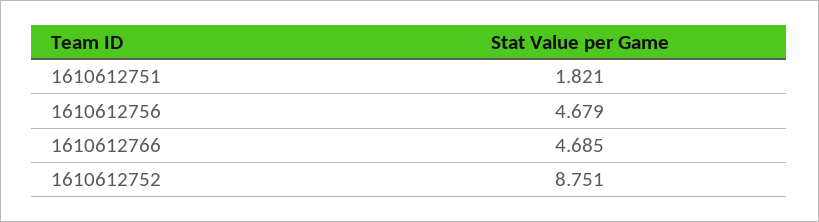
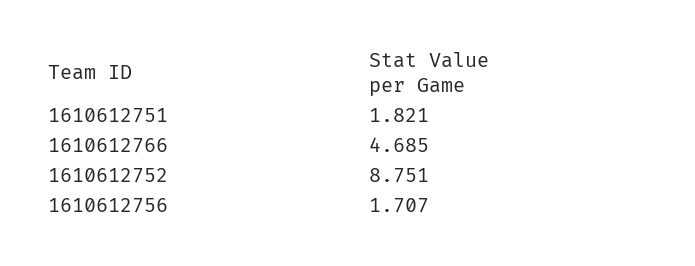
1610612756: 4.679 -> 1.707

